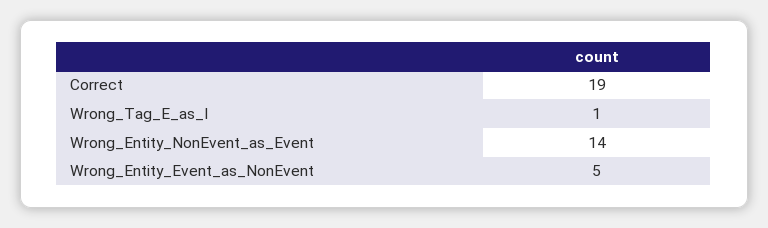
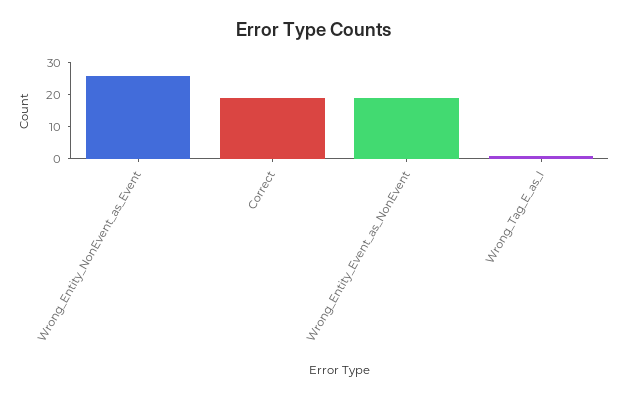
Wrong_Entity_NonEvent_as_Event: 14 -> 25
Wrong_Entity_Event_as_NonEvent: 5 -> 20

